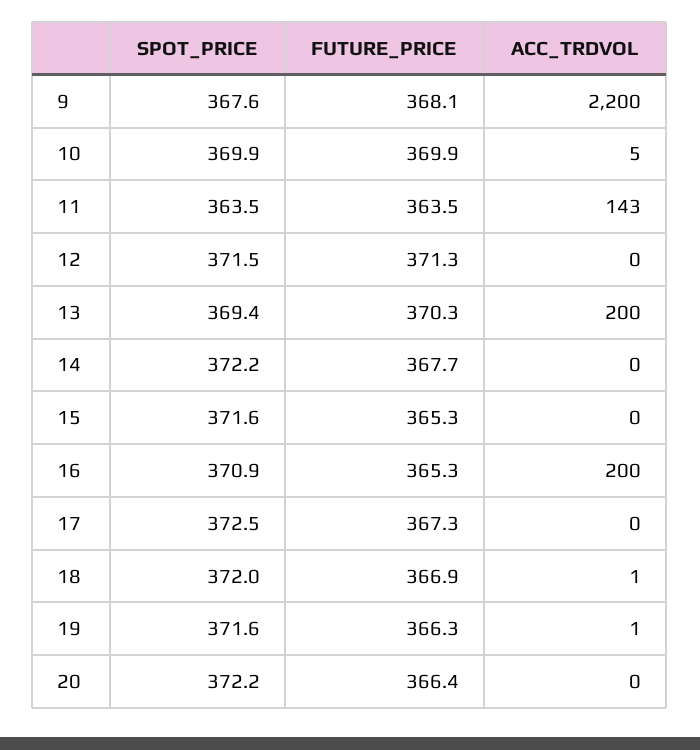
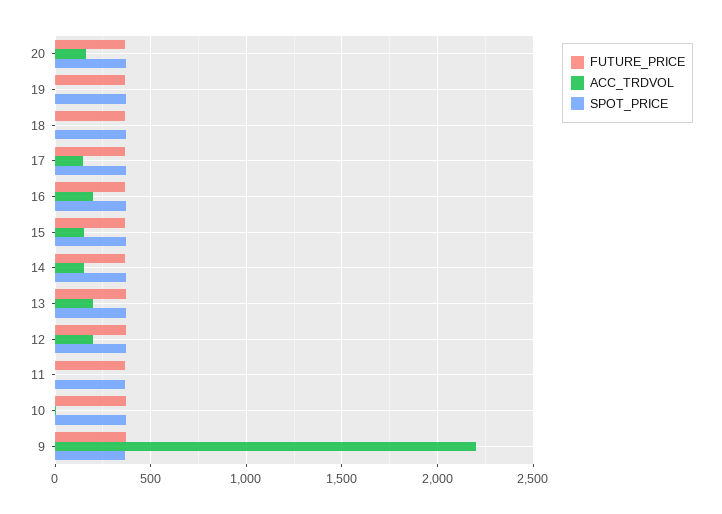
ACC_TRDVOL, 11: 143 -> 0
ACC_TRDVOL, 12: 0 -> 200
ACC_TRDVOL, 14: 0 -> 150
ACC_TRDVOL, 15: 0 -> 150
ACC_TRDVOL, 17: 0 -> 150
ACC_TRDVOL, 20: 0 -> 150

